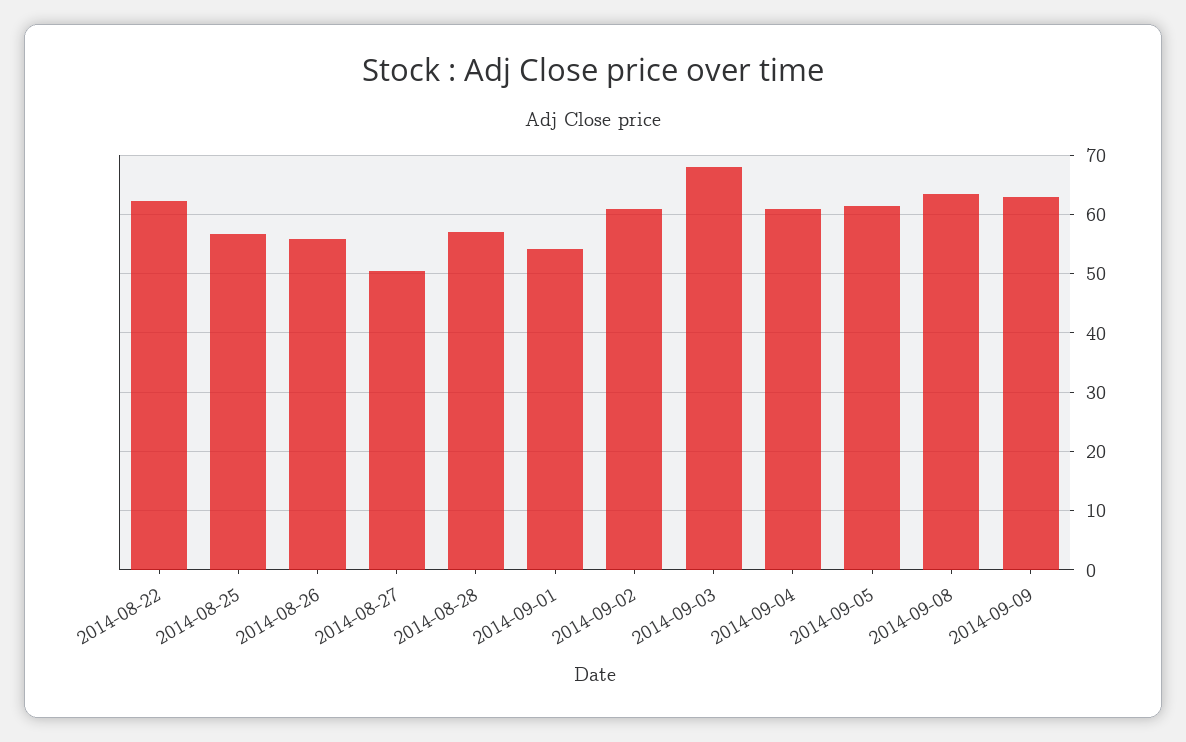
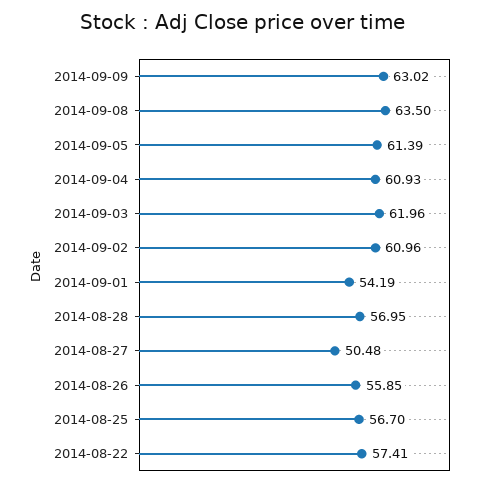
2014-08-22: 62 -> 57.41
2014-09-03: 68 -> 61.96

